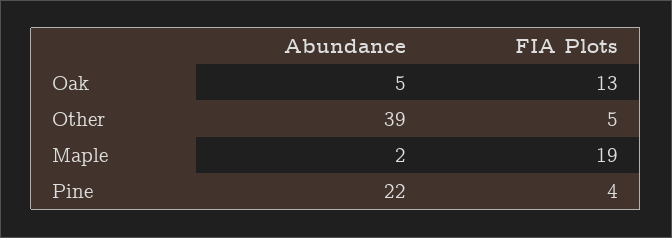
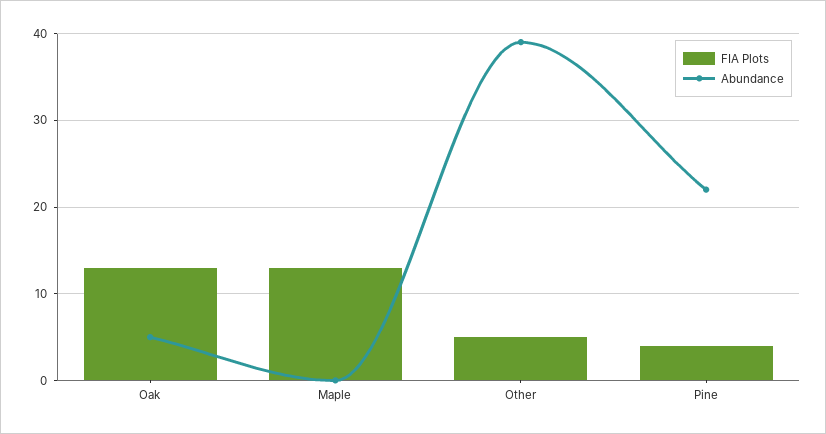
Abundance, Maple: 2 -> 0
FIA Plots, Maple: 19 -> 13

